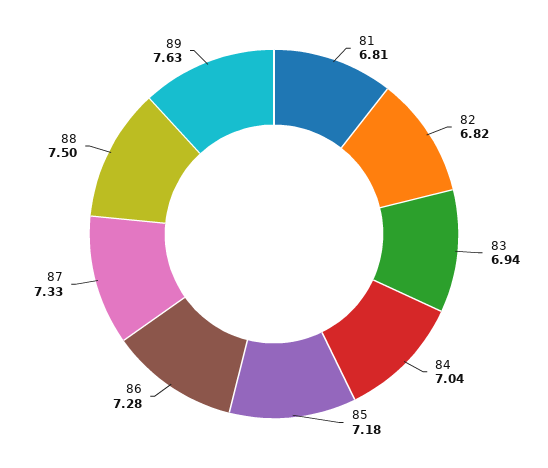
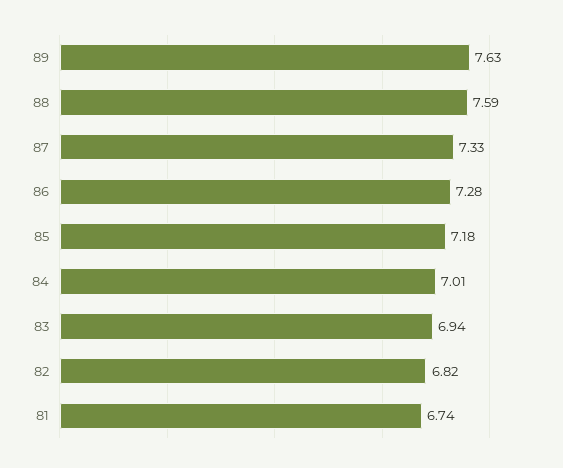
81: 6.81 -> 6.74
84: 7.04 -> 7.01
88: 7.5 -> 7.59

